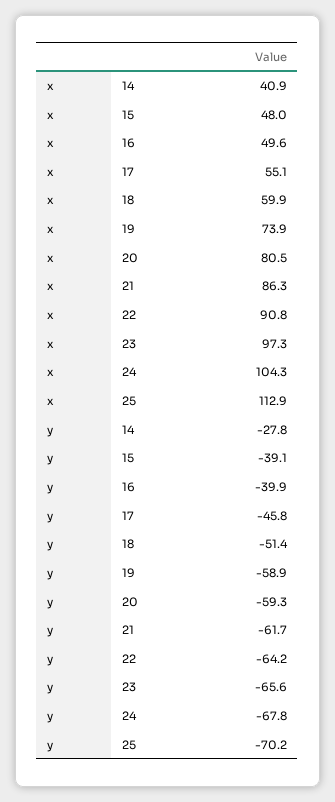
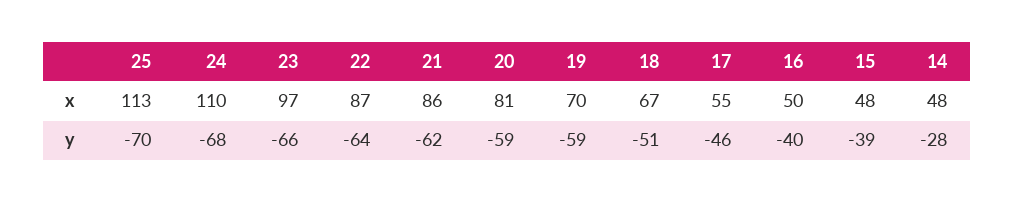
x, 14: 40.9 -> 48
x, 18: 59.9 -> 67
x, 19: 73.9 -> 70
x, 22: 90.8 -> 87
x, 24: 104.3 -> 110

